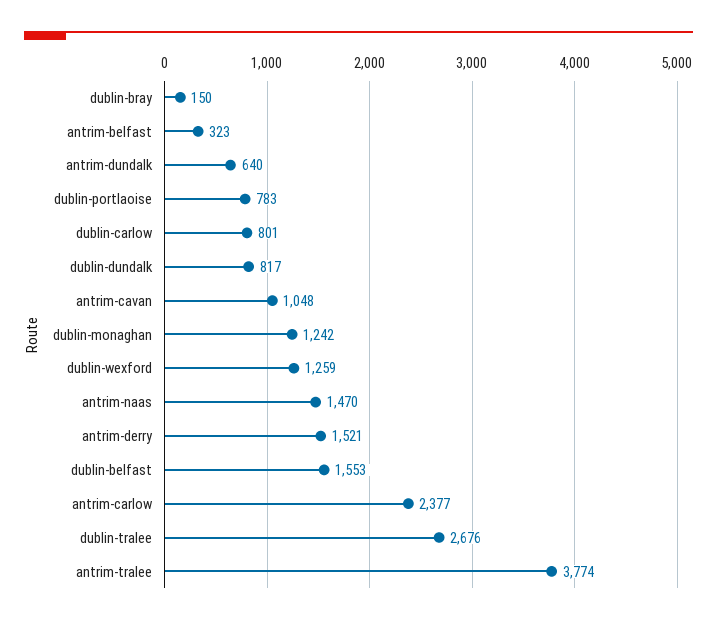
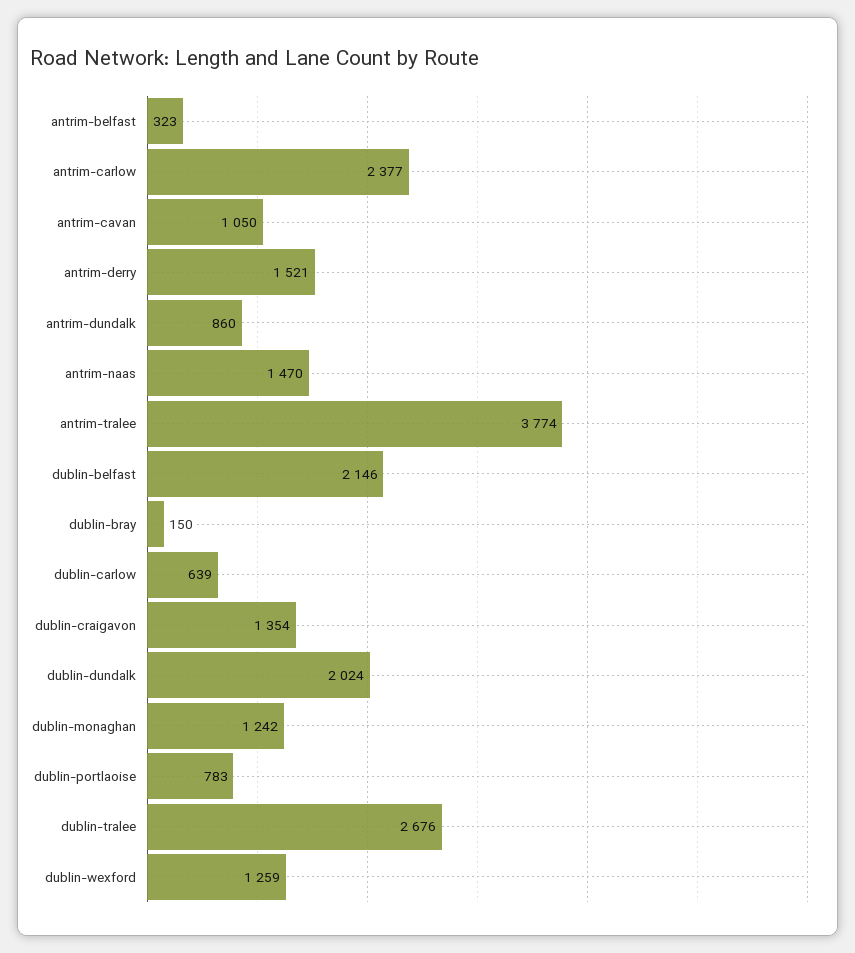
antrim-dundalk: 640 -> 860
dublin-carlow: 801 -> 639
dublin-dundalk: 817 -> 2024
antrim-cavan: 1048 -> 1050
dublin-belfast: 1553 -> 2146
dublin-craigavon: none -> 1354

